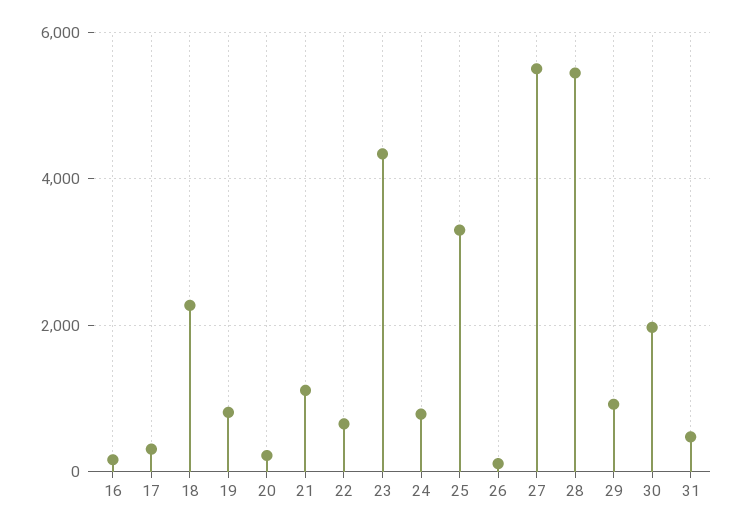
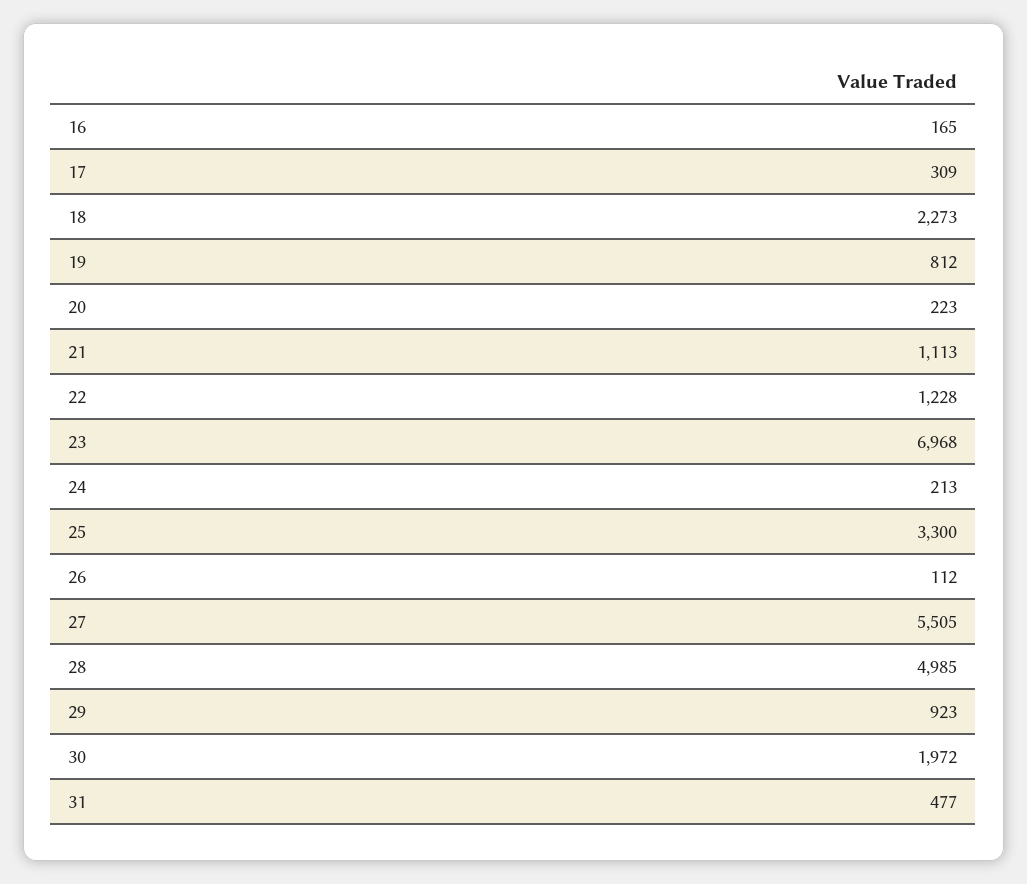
22: 600 -> 1228
23: 4400 -> 6968
24: 800 -> 213
28: 5400 -> 4985

